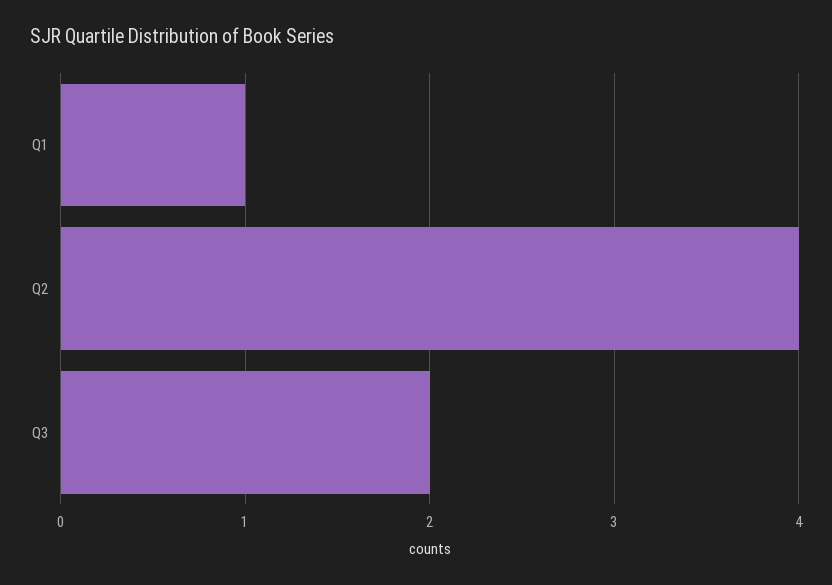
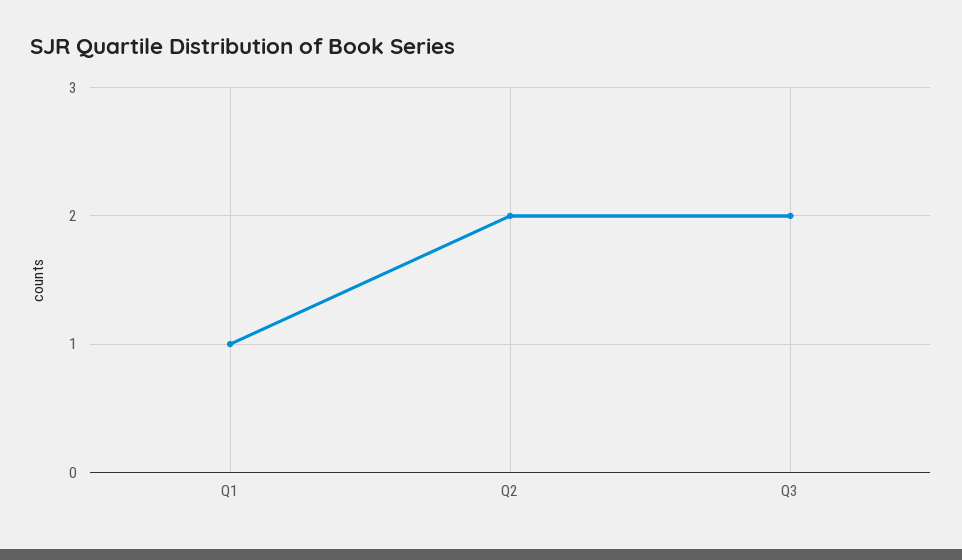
Q2: 4 -> 2

